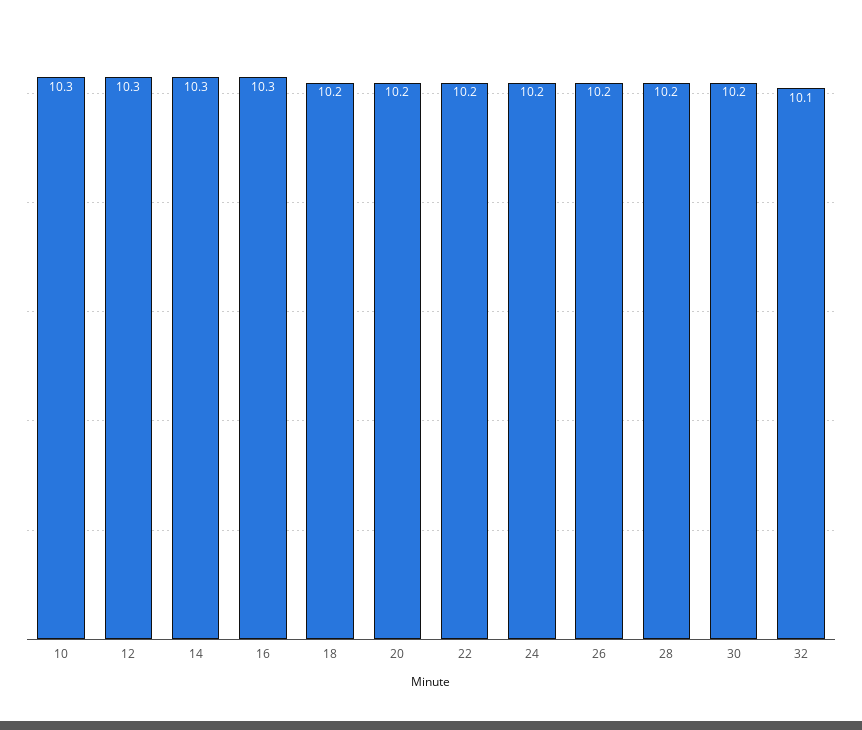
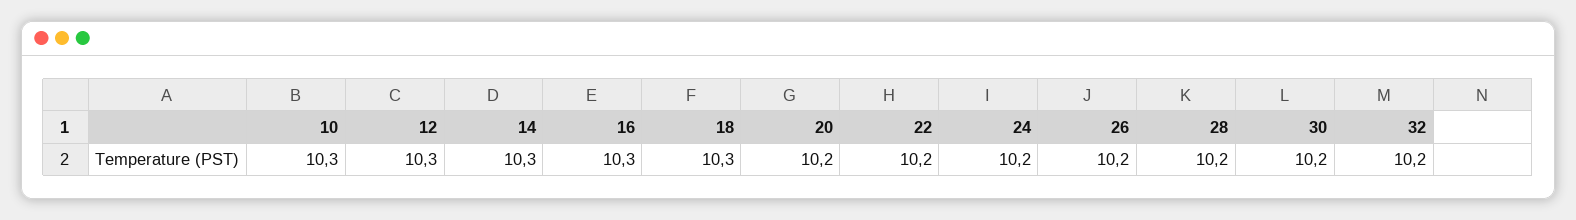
18: 10.2 -> 10.3
32: 10.1 -> 10.2

